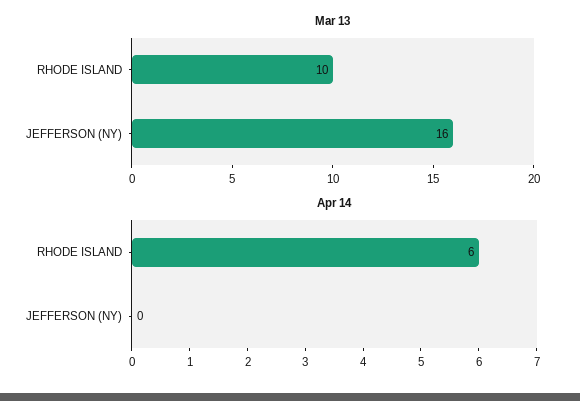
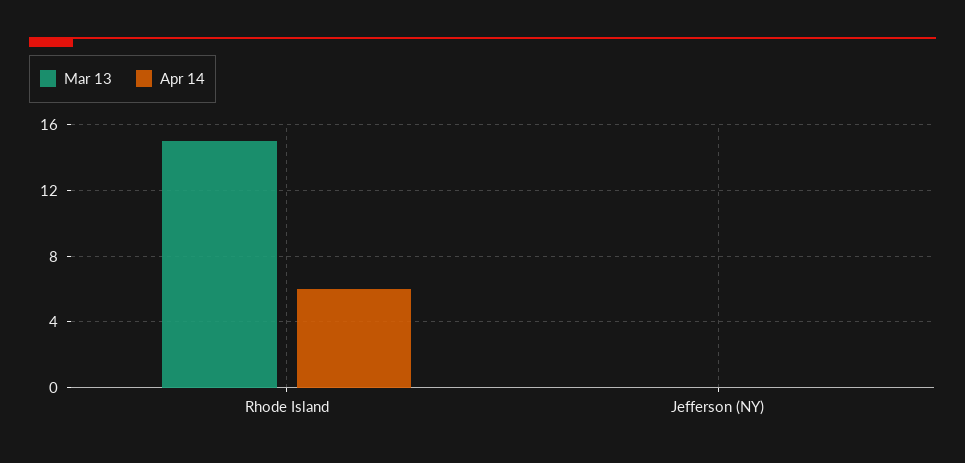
Mar 13, RHODE ISLAND: 10 -> 15
Mar 13, JEFFERSON (NY): 16 -> 0

